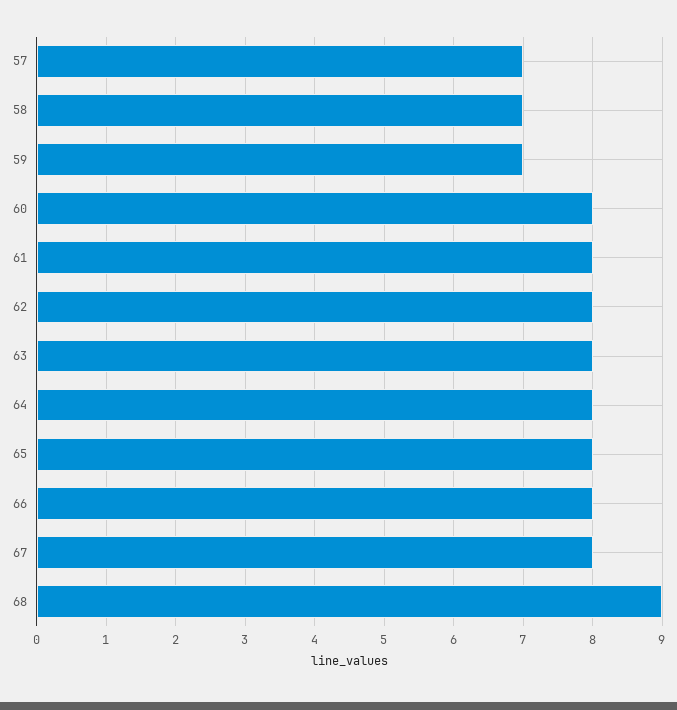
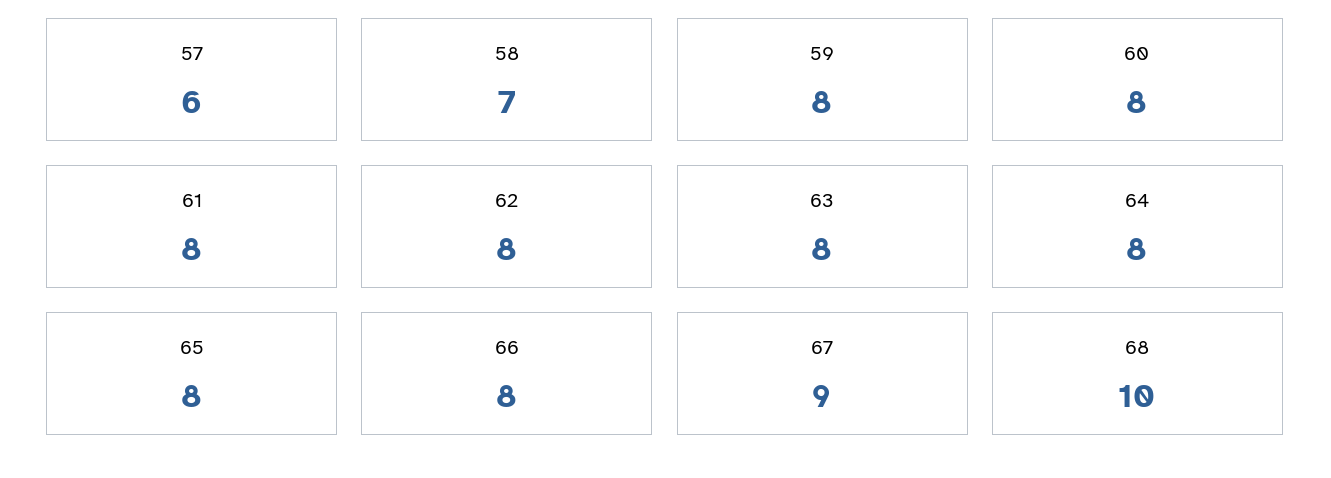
57: 7 -> 6
59: 7 -> 8
67: 8 -> 9
68: 9 -> 10

